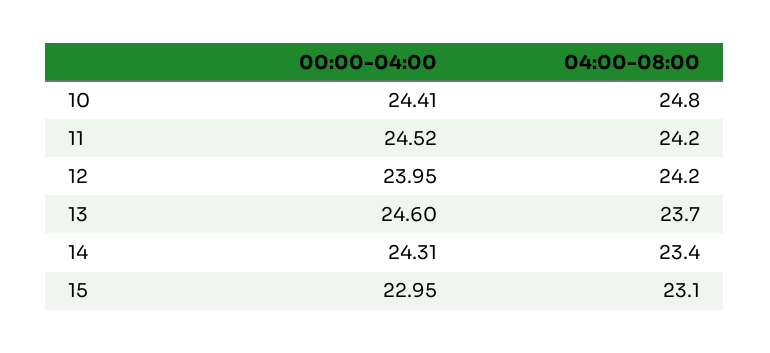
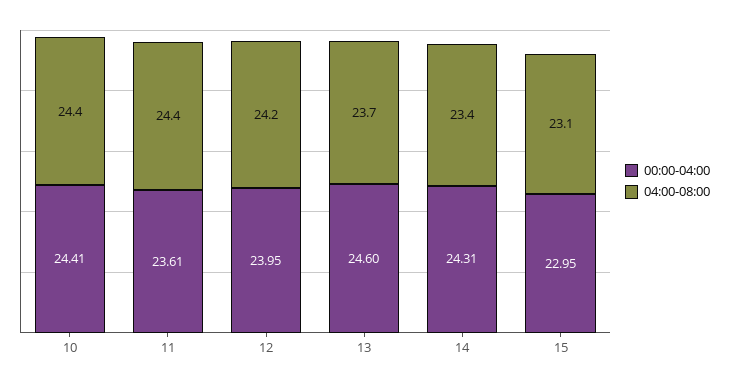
04:00-08:00, 10: 24.8 -> 24.4
00:00-04:00, 11: 24.52 -> 23.61
04:00-08:00, 11: 24.2 -> 24.4

